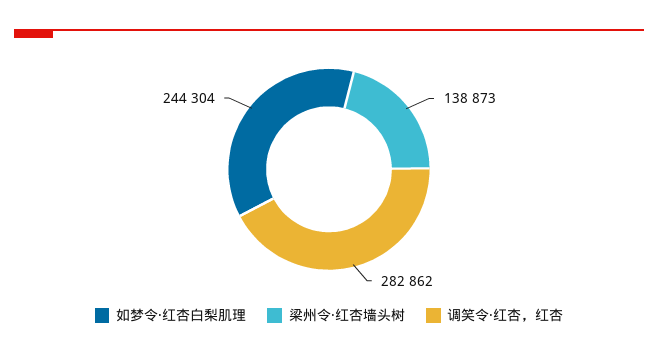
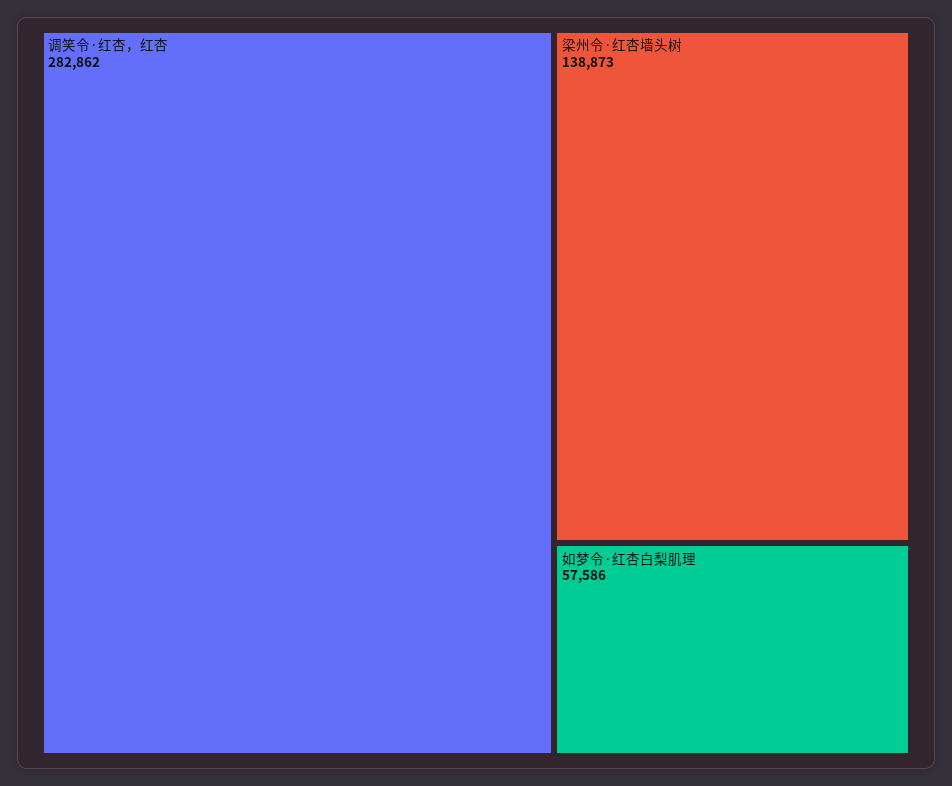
如梦令·红杏白梨肌理: 244304 -> 57586

